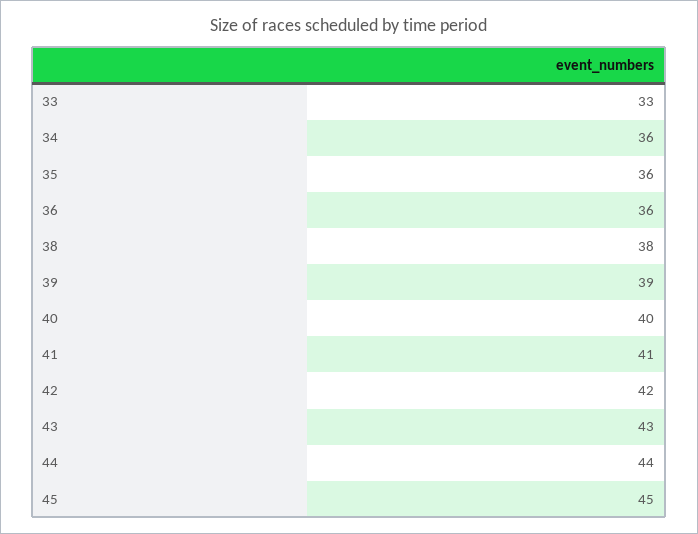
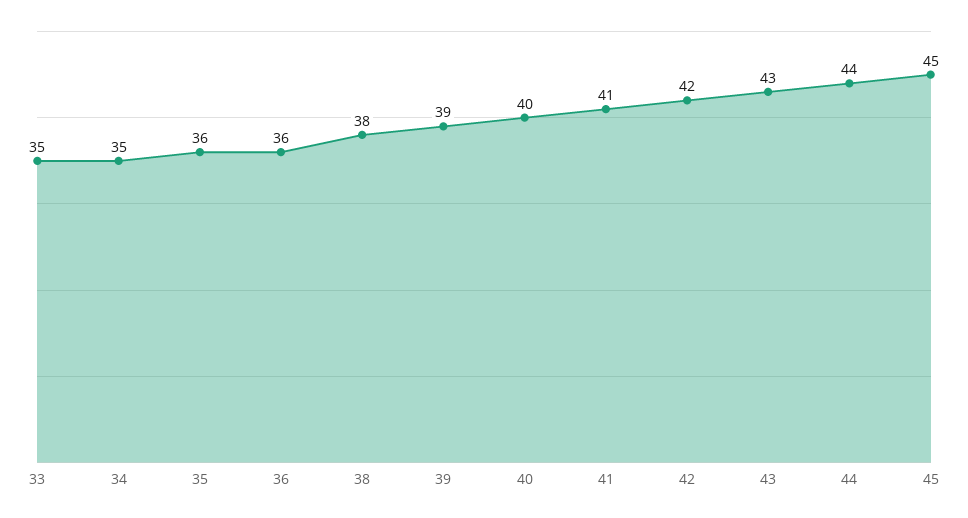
33: 33 -> 35
34: 36 -> 35

